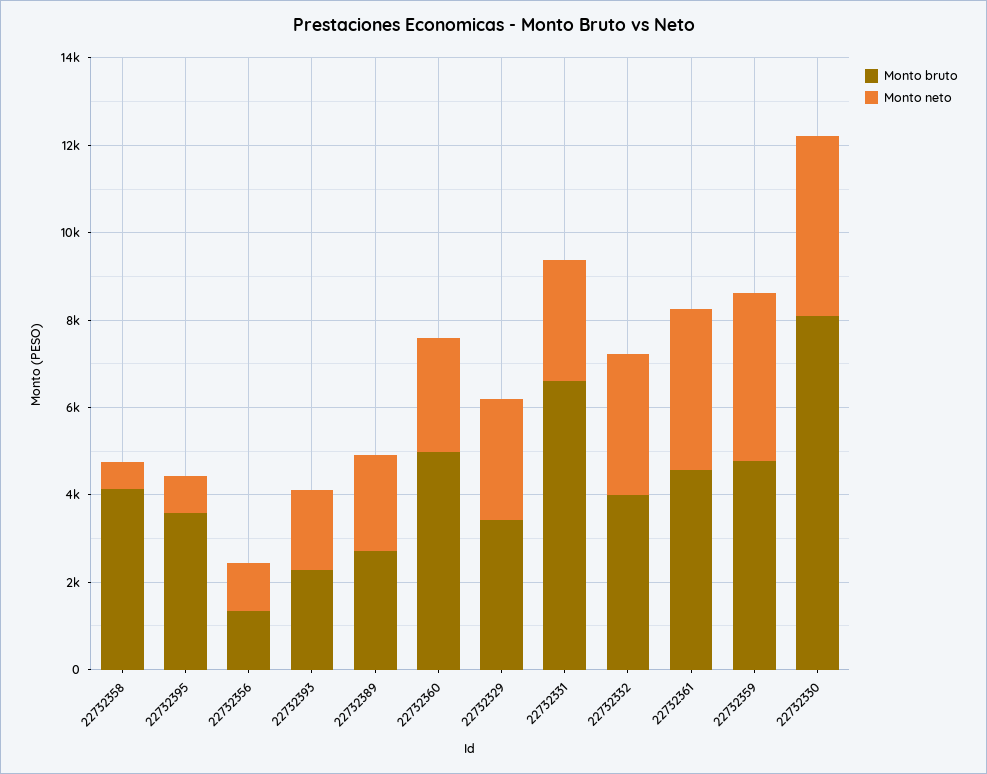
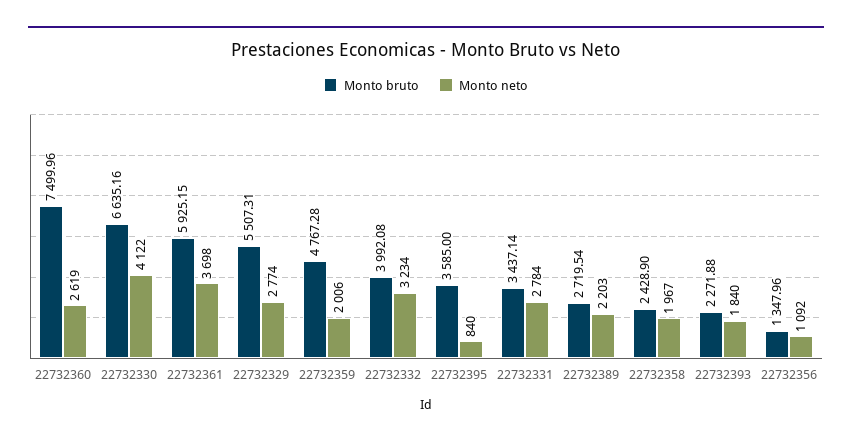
Monto bruto, 22732358: 4000 -> 2428.9
Monto neto, 22732358: 500 -> 1967
Monto bruto, 22732360: 5000 -> 7499.96
Monto bruto, 22732329: 3500 -> 5507.31
Monto bruto, 22732331: 6500 -> 3437.14
Monto bruto, 22732361: 4500 -> 5925.15
Monto neto, 22732359: 4000 -> 2006
Monto bruto, 22732330: 8000 -> 6635.16

